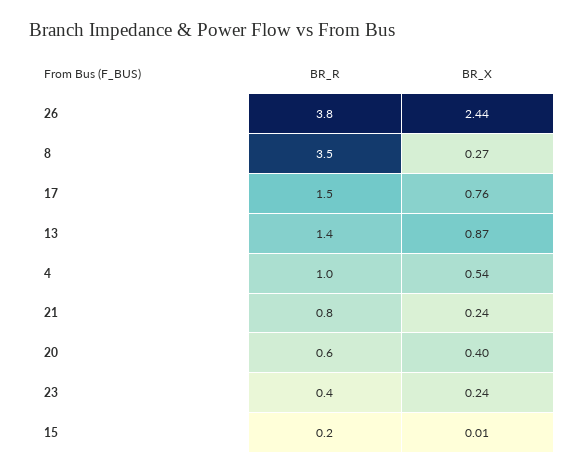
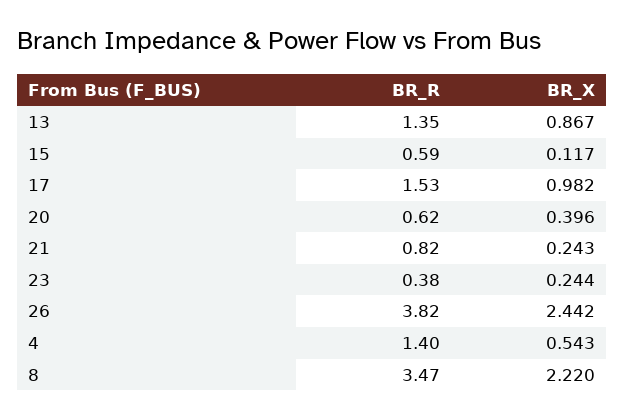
BR_X, 8: 0.27 -> 2.22
BR_X, 17: 0.76 -> 0.982
BR_R, 4: 1 -> 1.4
BR_R, 15: 0.2 -> 0.59
BR_X, 15: 0.01 -> 0.117

